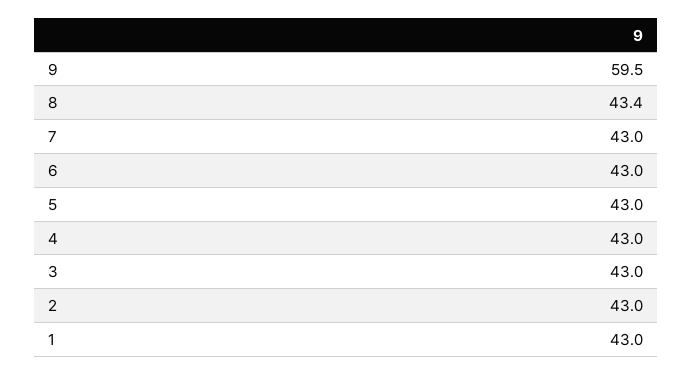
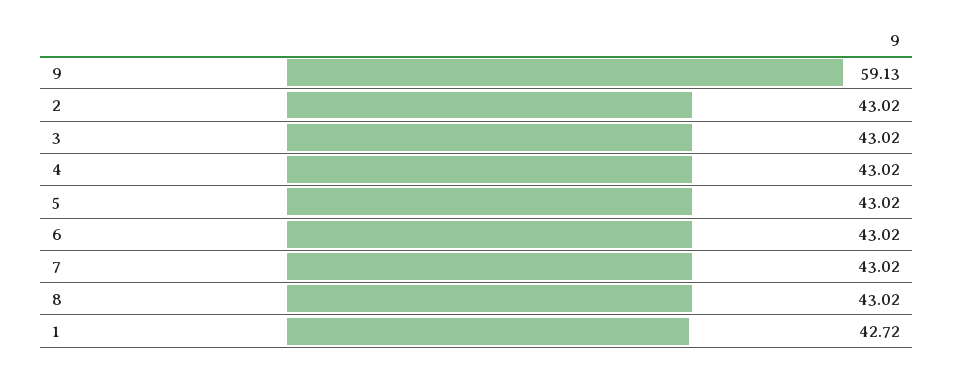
9: 59.5 -> 59.13
8: 43.4 -> 43.02
1: 43 -> 42.72

